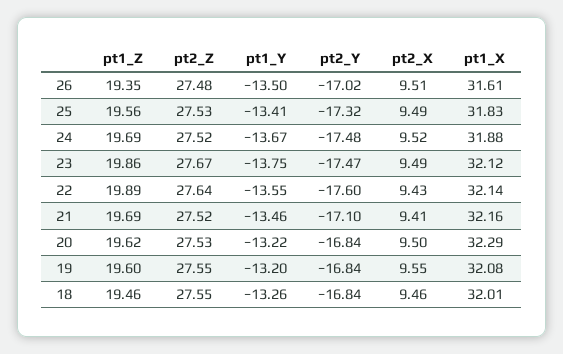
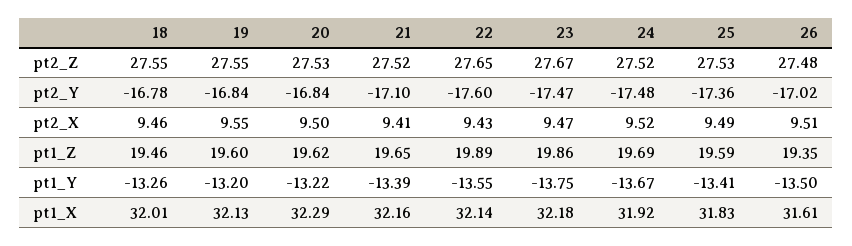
pt1_Z, 25: 19.56 -> 19.59
pt2_Y, 25: -17.32 -> -17.36
pt1_X, 24: 31.88 -> 31.92
pt2_X, 23: 9.49 -> 9.47
pt1_X, 23: 32.12 -> 32.18
pt2_Z, 22: 27.64 -> 27.65
pt1_Z, 21: 19.69 -> 19.65
pt1_Y, 21: -13.46 -> -13.39
pt1_X, 19: 32.08 -> 32.13
pt2_Y, 18: -16.84 -> -16.78

